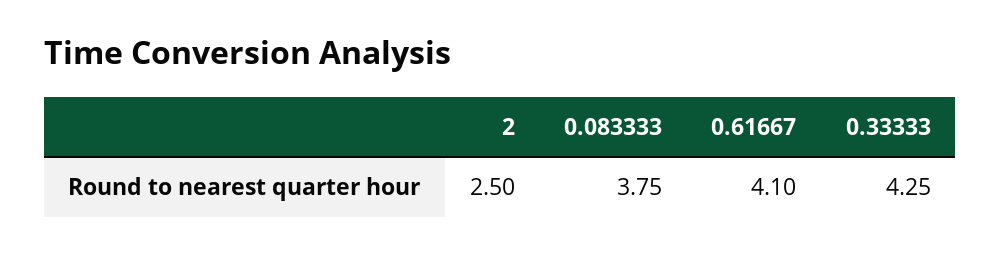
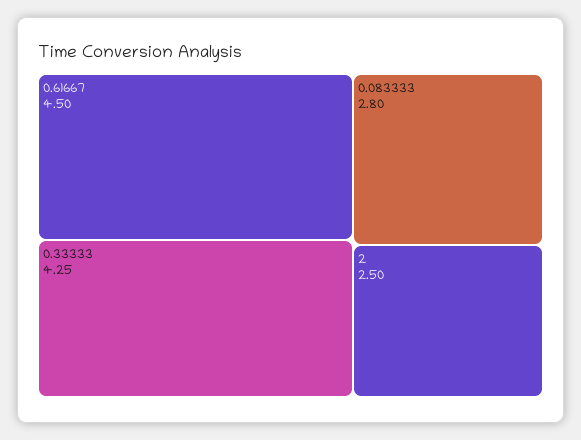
0.083333: 3.75 -> 2.8
0.61667: 4.1 -> 4.5

